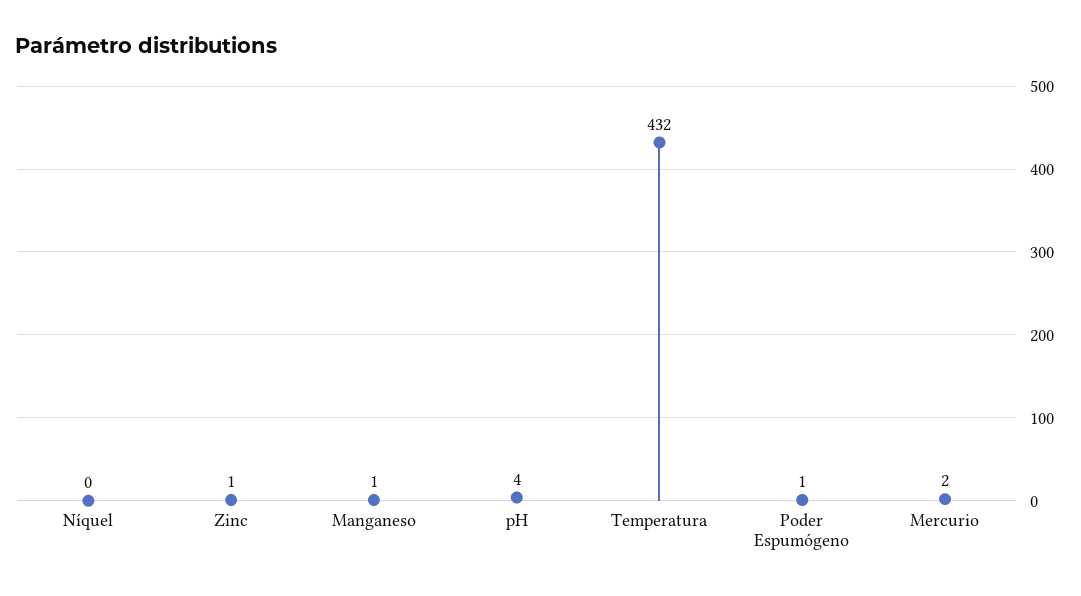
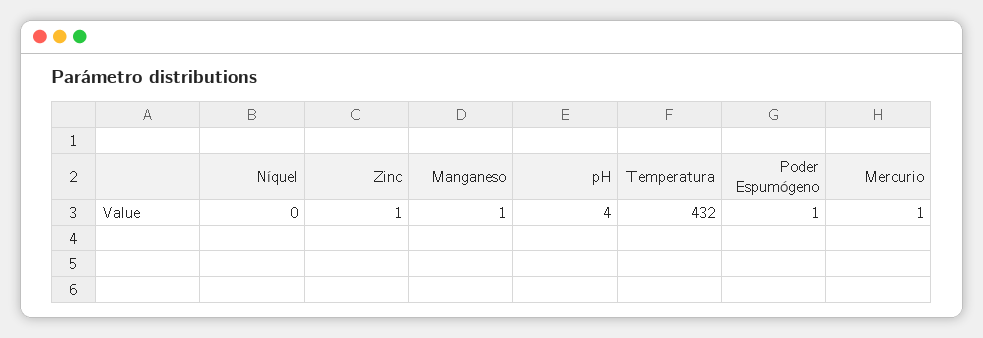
Mercurio: 2 -> 1

